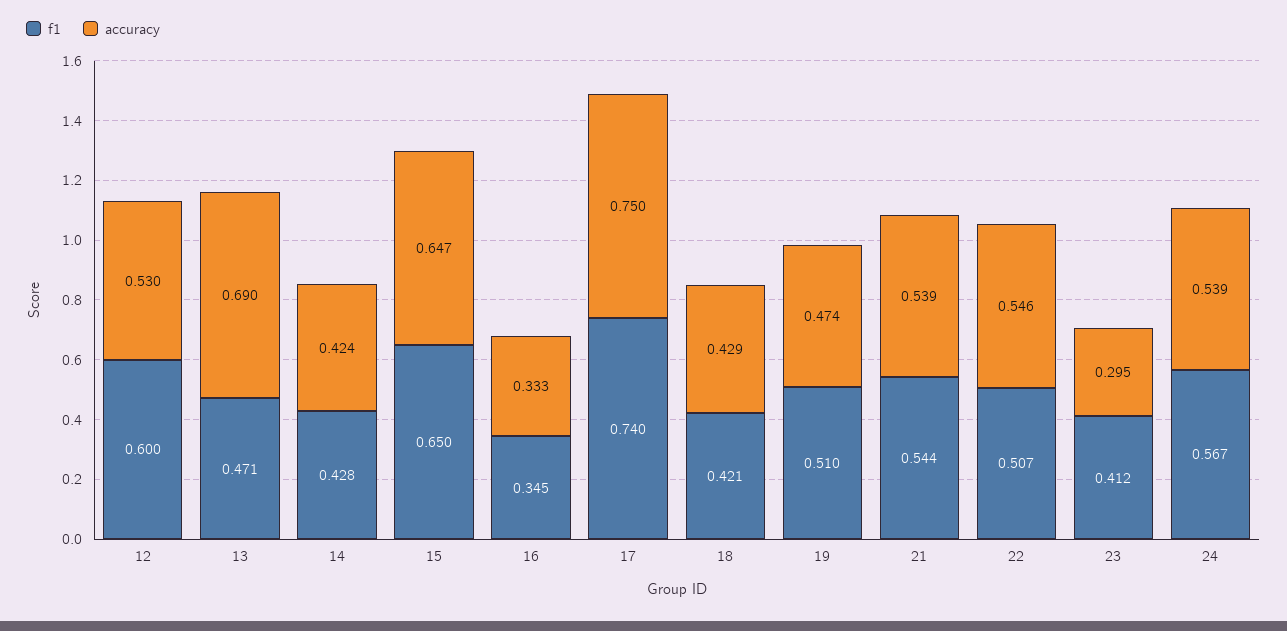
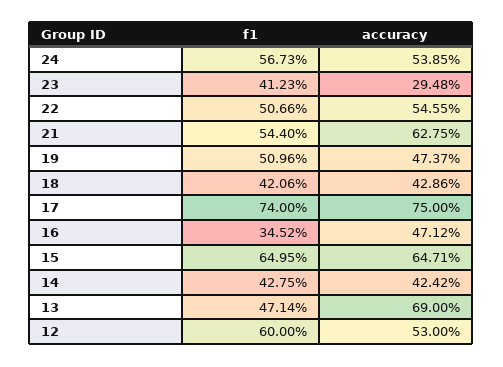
accuracy, 16: 0.333 -> 0.4712
accuracy, 21: 0.539 -> 0.6275

